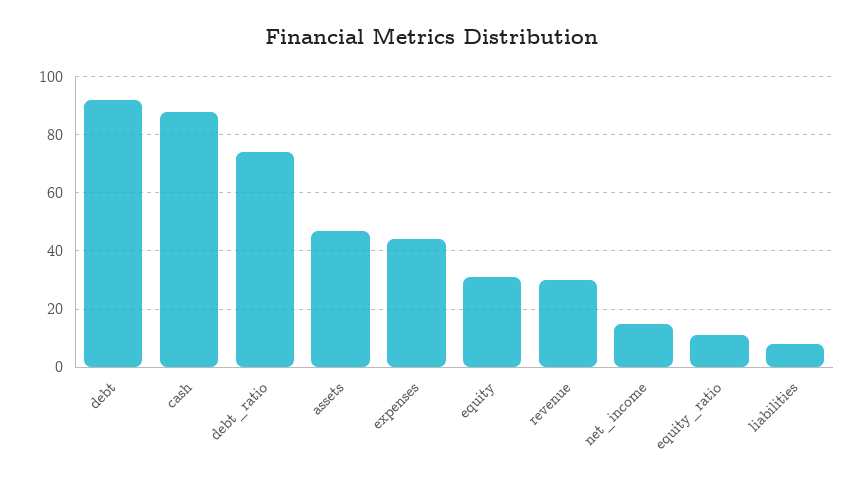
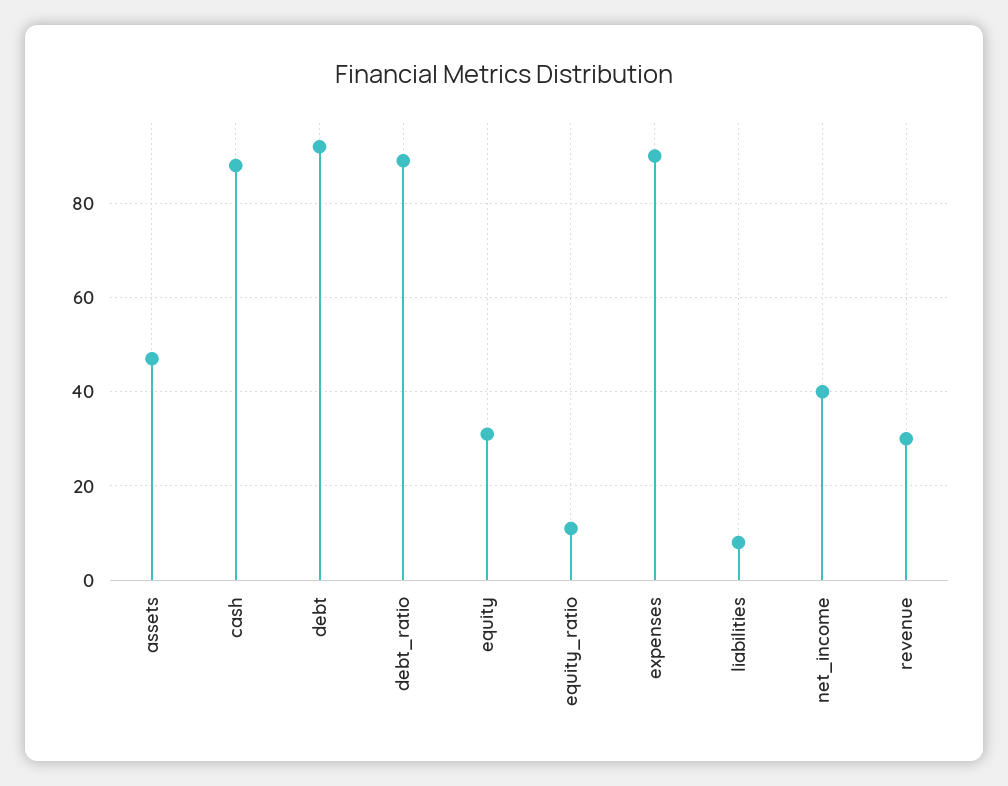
debt_ratio: 75 -> 90
expenses: 45 -> 90
net_income: 15 -> 40

